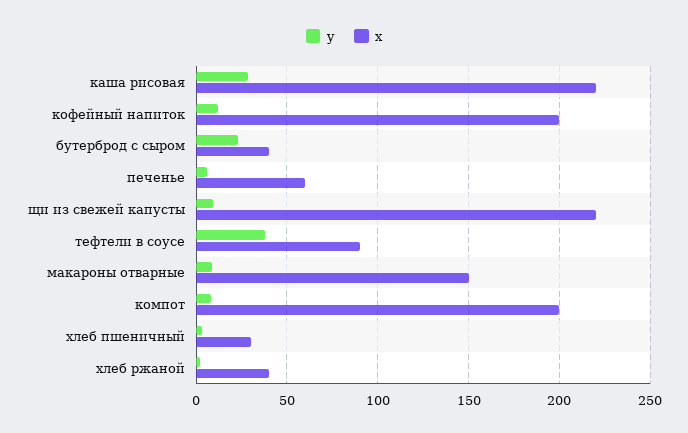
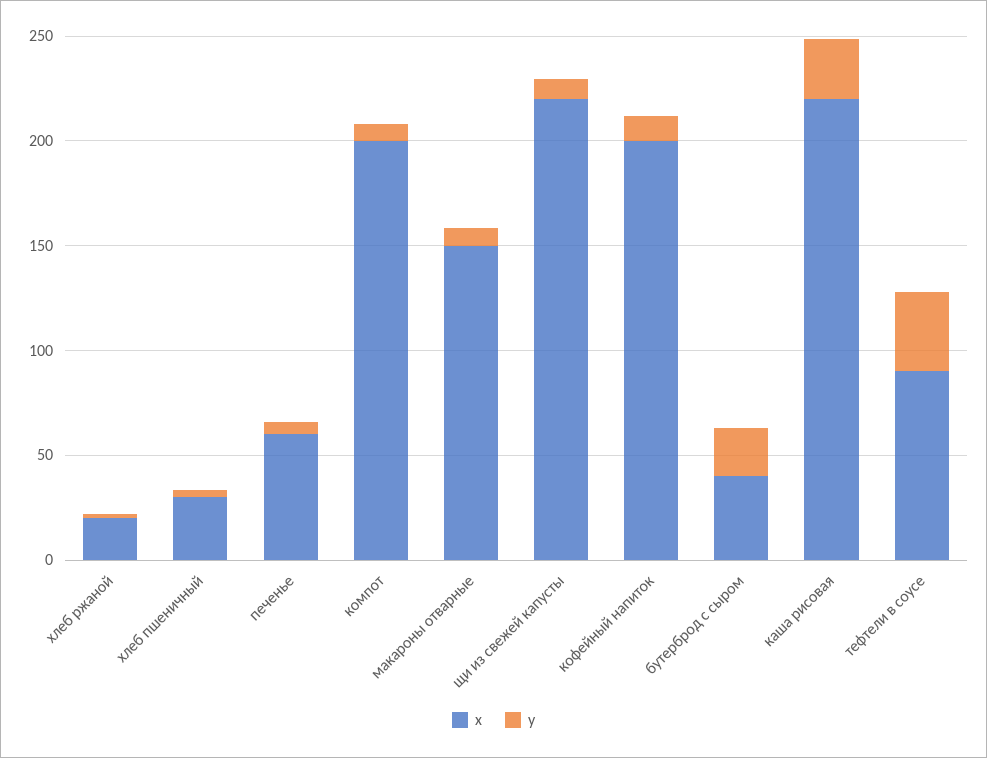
x, хлеб ржаной: 40 -> 20

